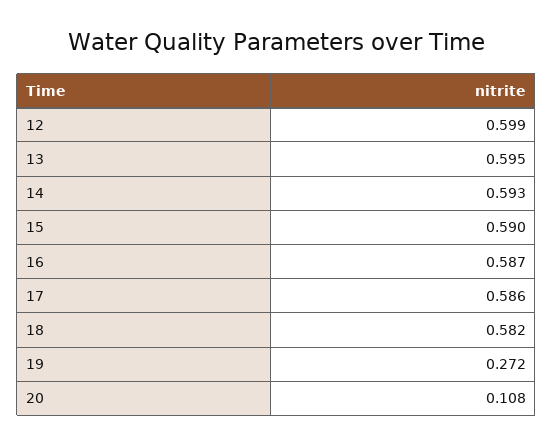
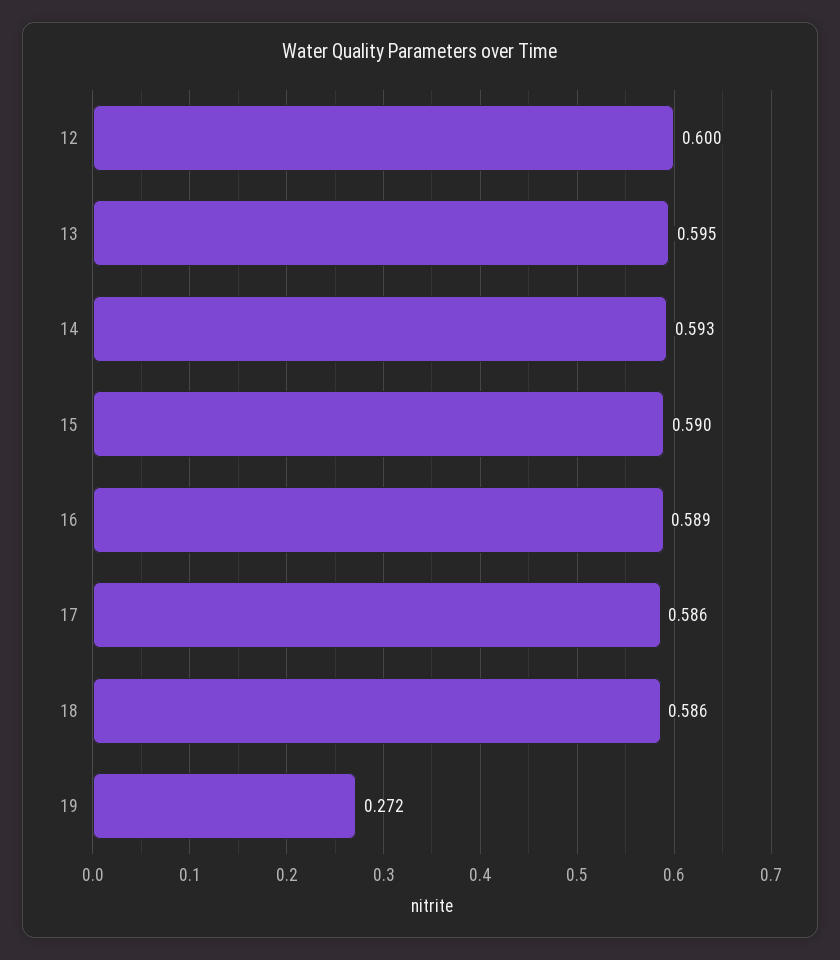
12: 0.599 -> 0.6
16: 0.587 -> 0.589
18: 0.582 -> 0.586
20: 0.108 -> none

